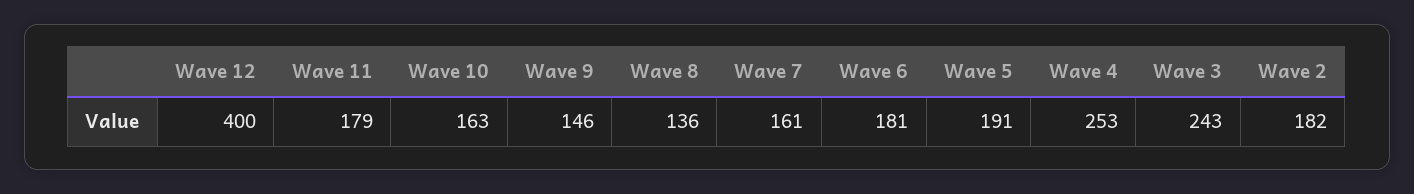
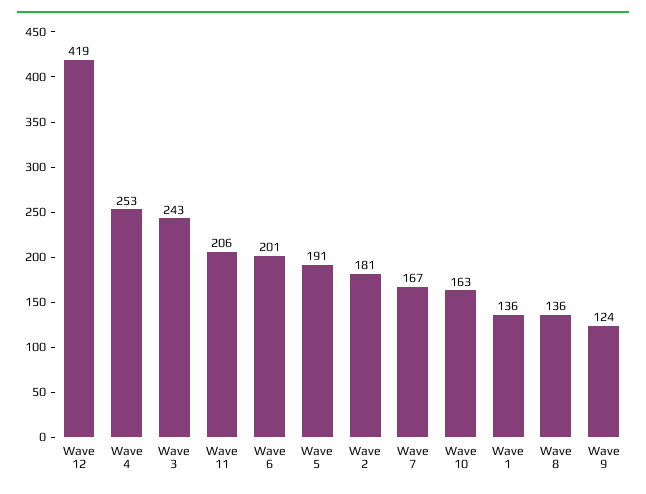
Wave 12: 400 -> 419
Wave 11: 179 -> 206
Wave 9: 146 -> 124
Wave 7: 161 -> 167
Wave 6: 181 -> 201
Wave 2: 182 -> 181
Wave 1: none -> 136

